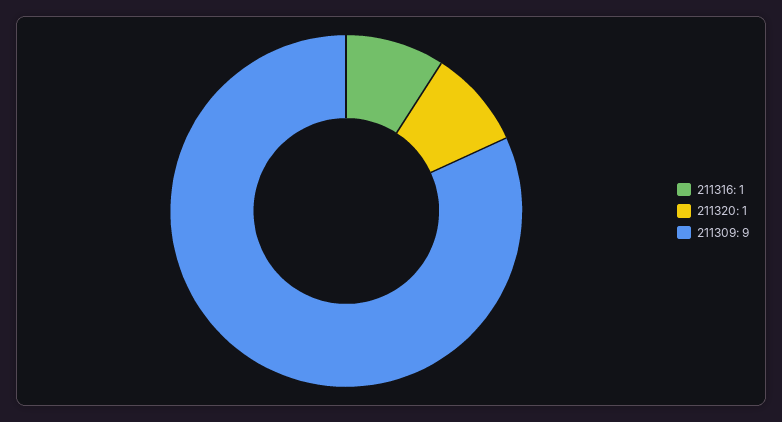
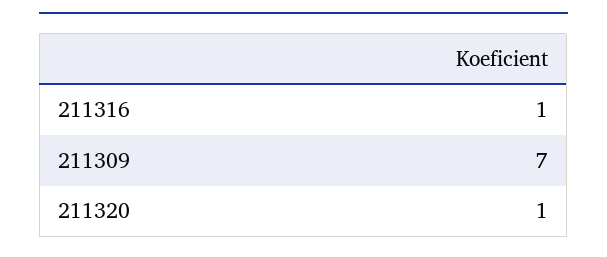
211309: 9 -> 7

